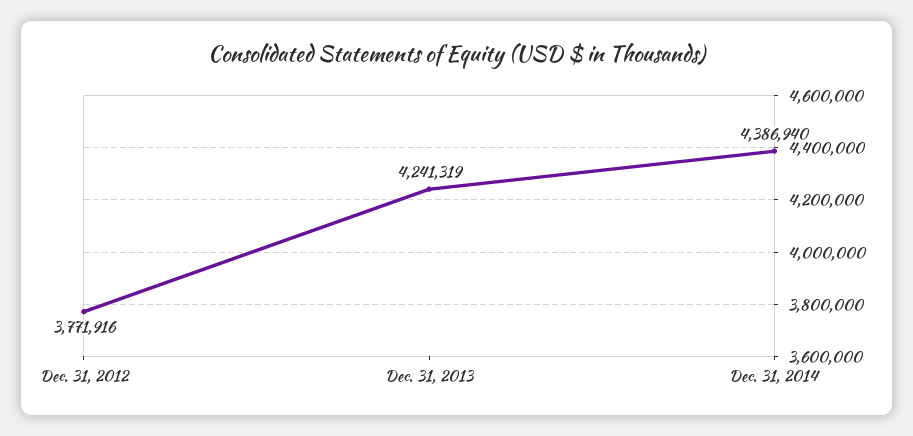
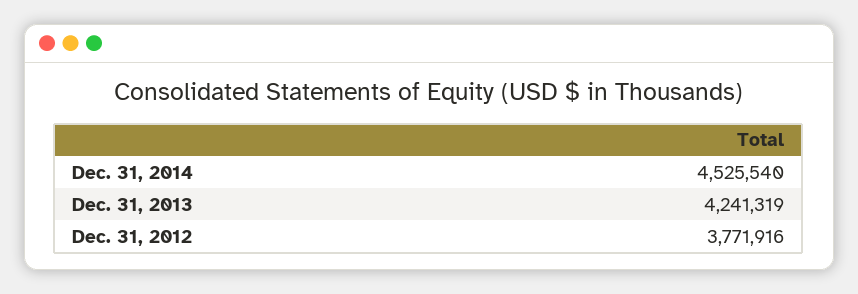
Dec. 31, 2014: 4386940 -> 4525540

